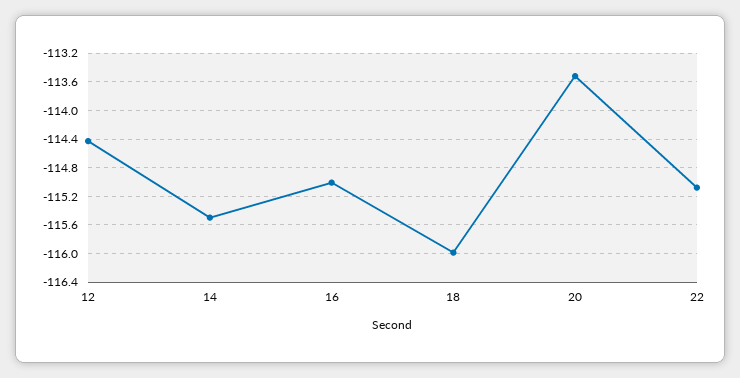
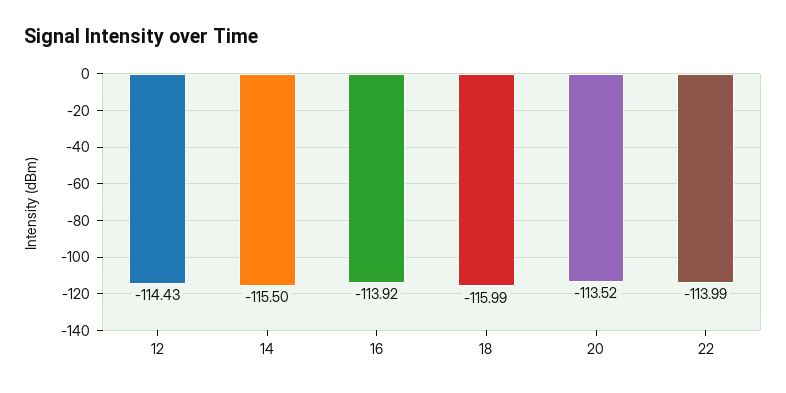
16: -115 -> -113.92
22: -115.1 -> -113.99

